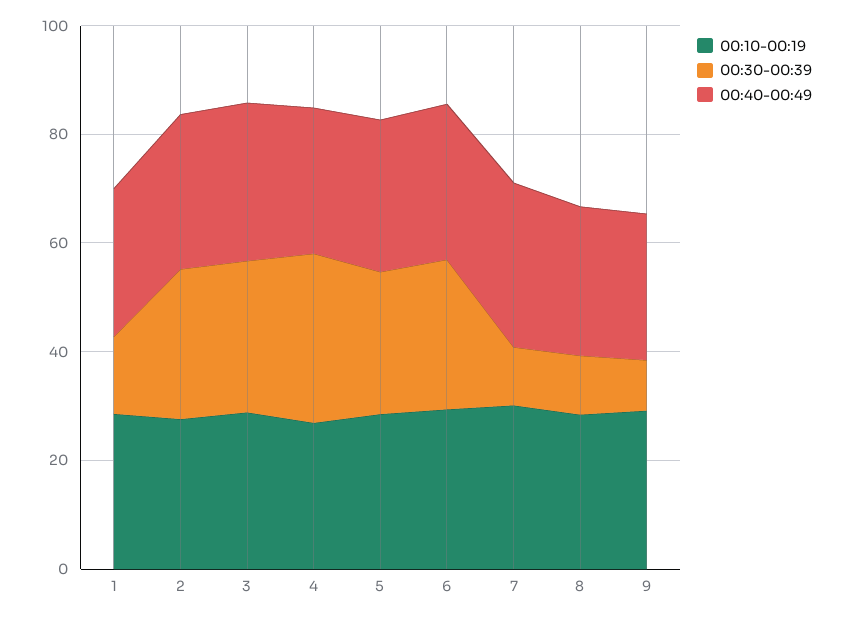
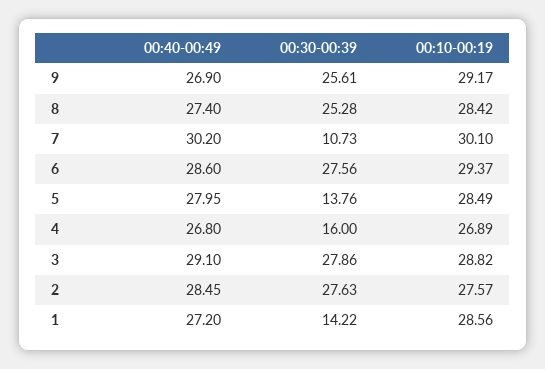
00:30-00:39, 4: 30 -> 16
00:30-00:39, 5: 25 -> 13.76
00:30-00:39, 8: 10 -> 25.28
00:30-00:39, 9: 10 -> 25.61

